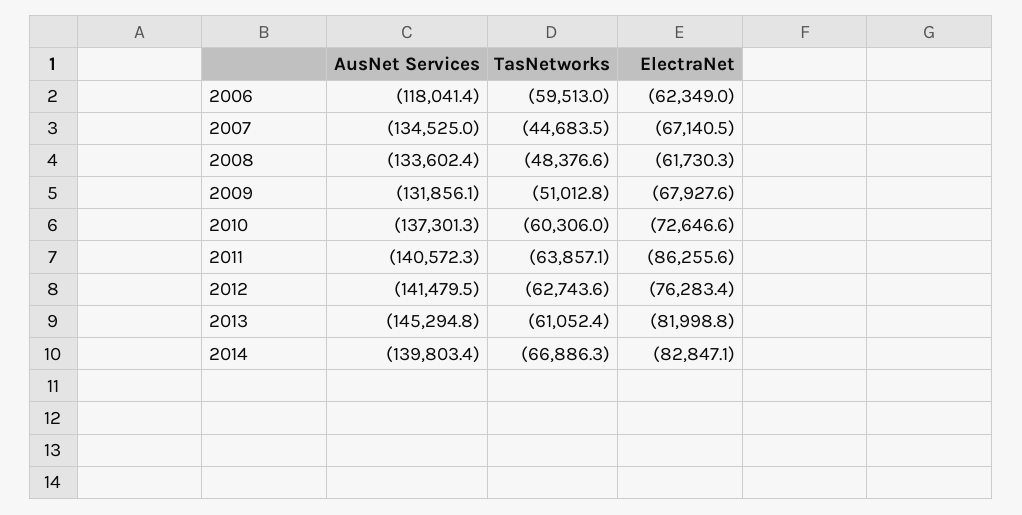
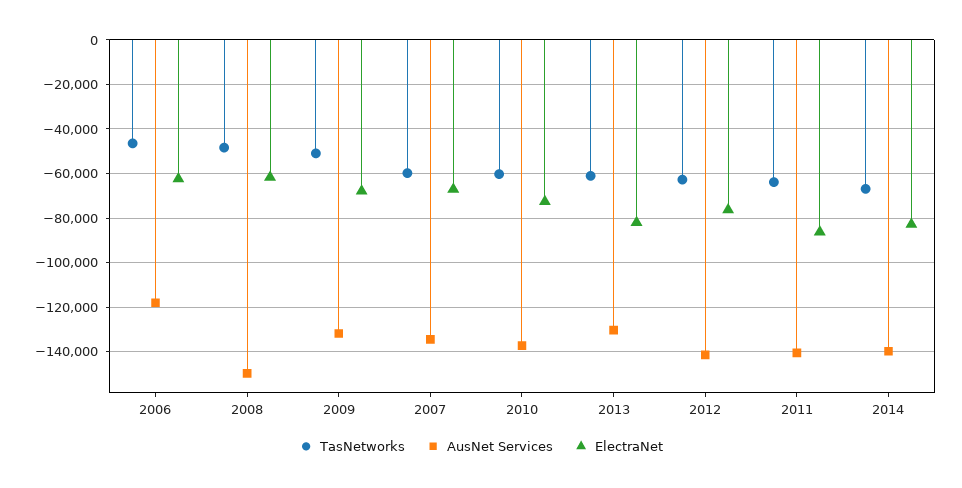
TasNetworks, 2006: -59513 -> -45000
TasNetworks, 2007: -44683.5 -> -60000
AusNet Services, 2008: -133602.4 -> -150000
AusNet Services, 2013: -145294.8 -> -130000

